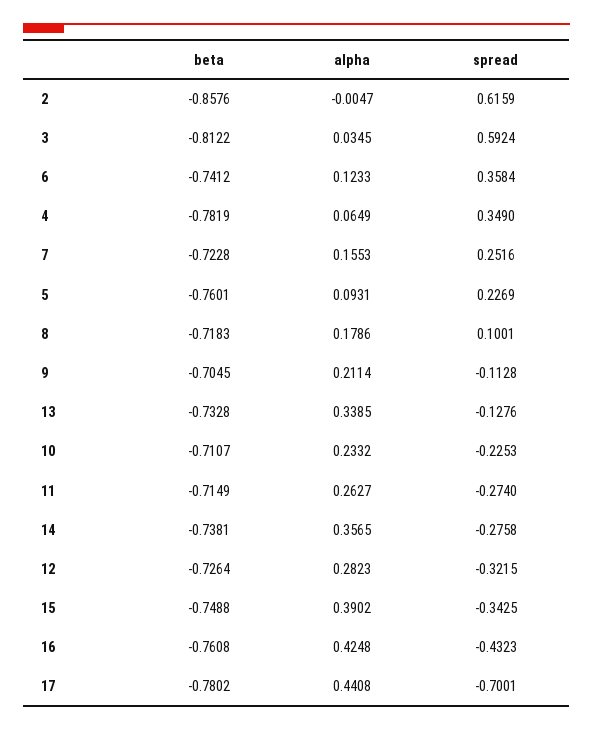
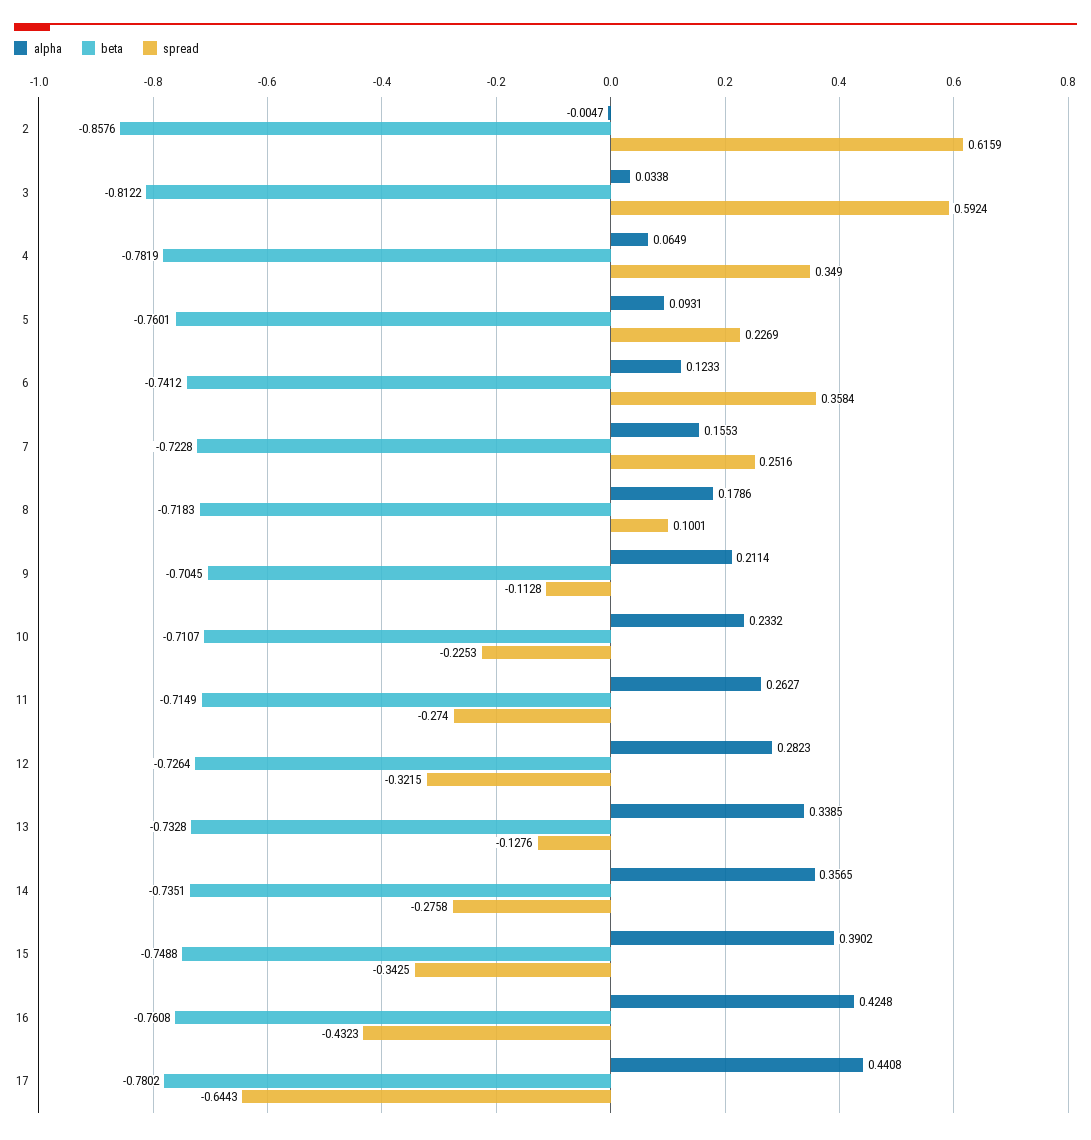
alpha, 3: 0.0345 -> 0.0338
beta, 14: -0.7381 -> -0.7351
spread, 17: -0.7001 -> -0.6443

